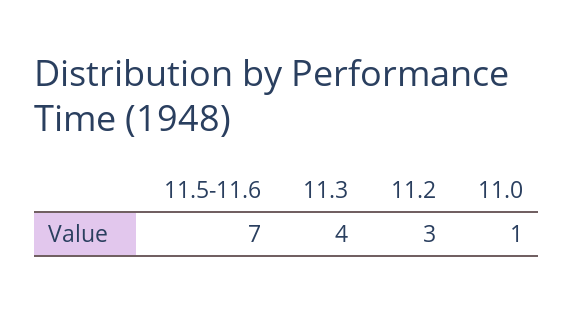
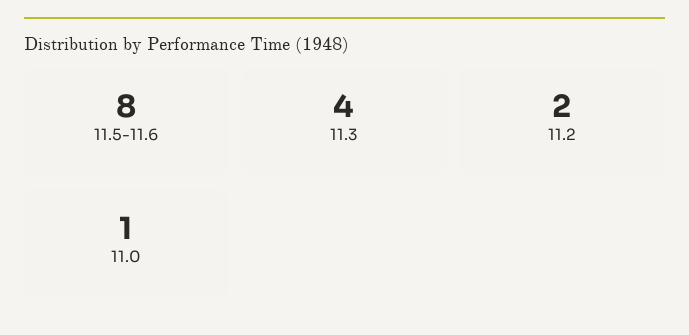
11.5-11.6: 7 -> 8
11.2: 3 -> 2

